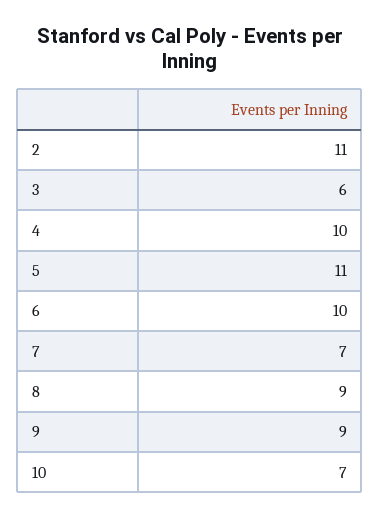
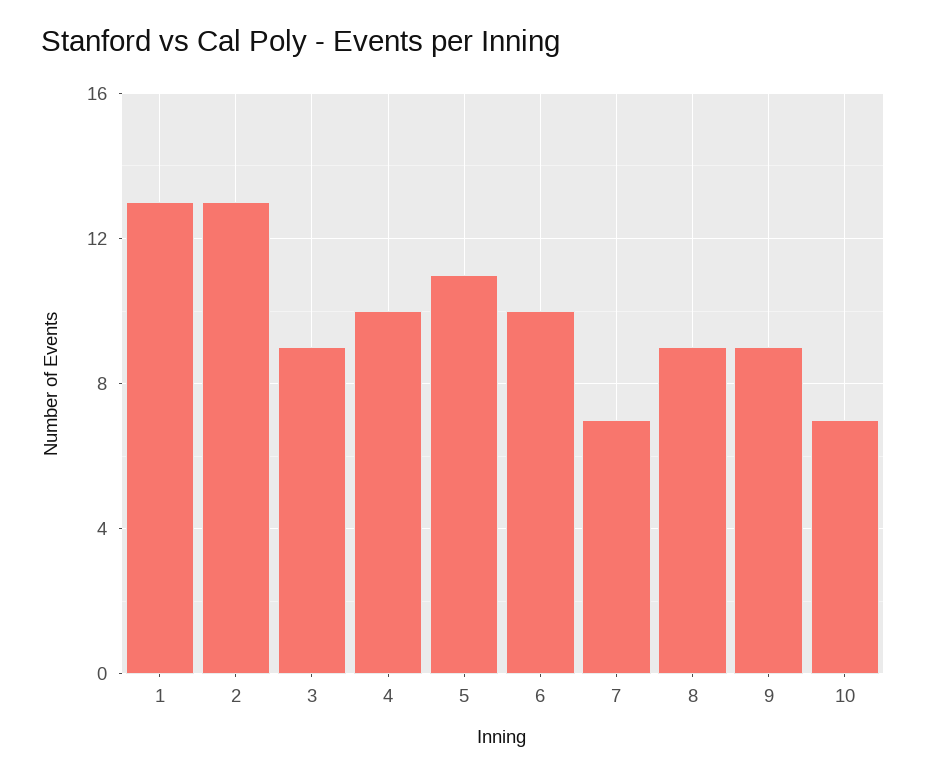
2: 11 -> 13
3: 6 -> 9
1: none -> 13

